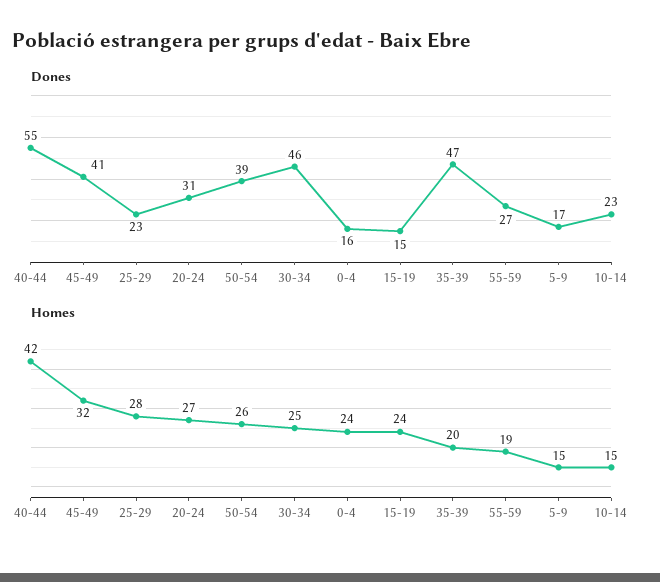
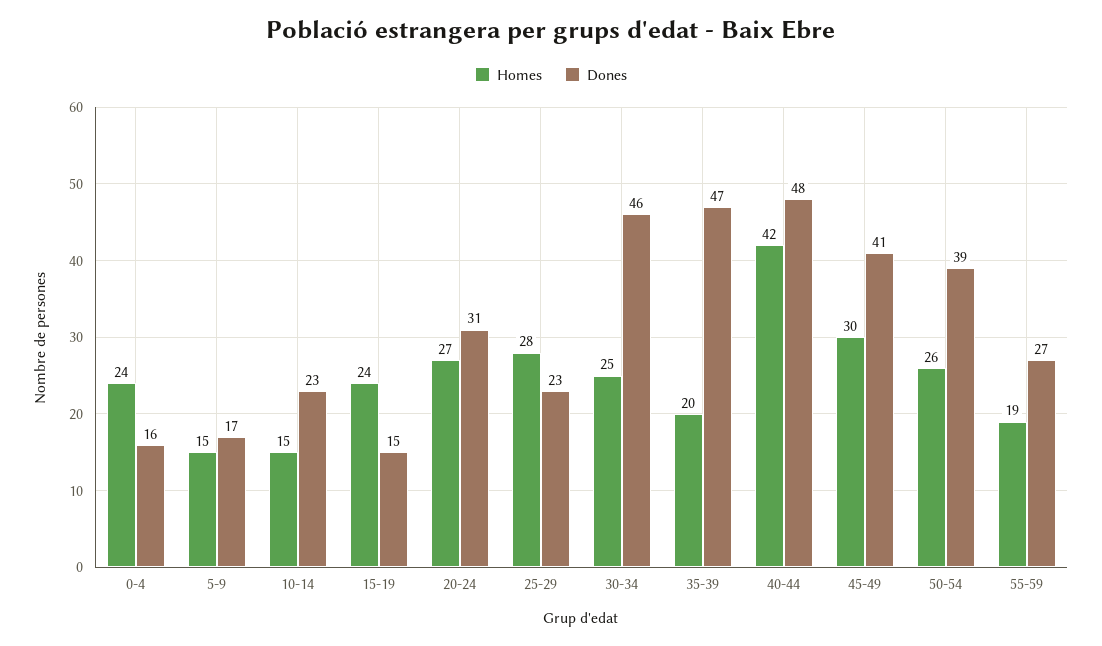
Dones, 40-44: 55 -> 48
Homes, 45-49: 32 -> 30

